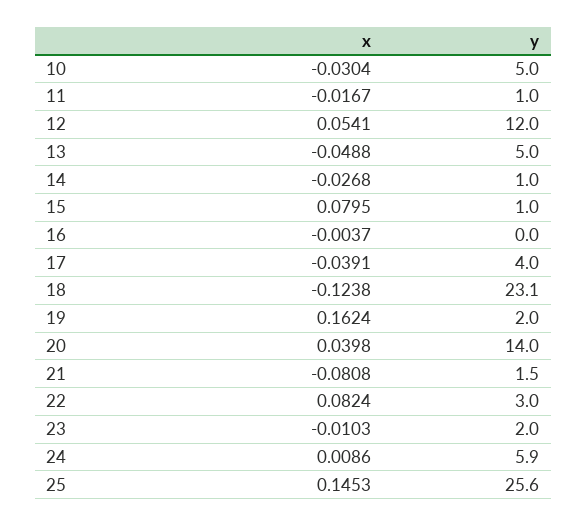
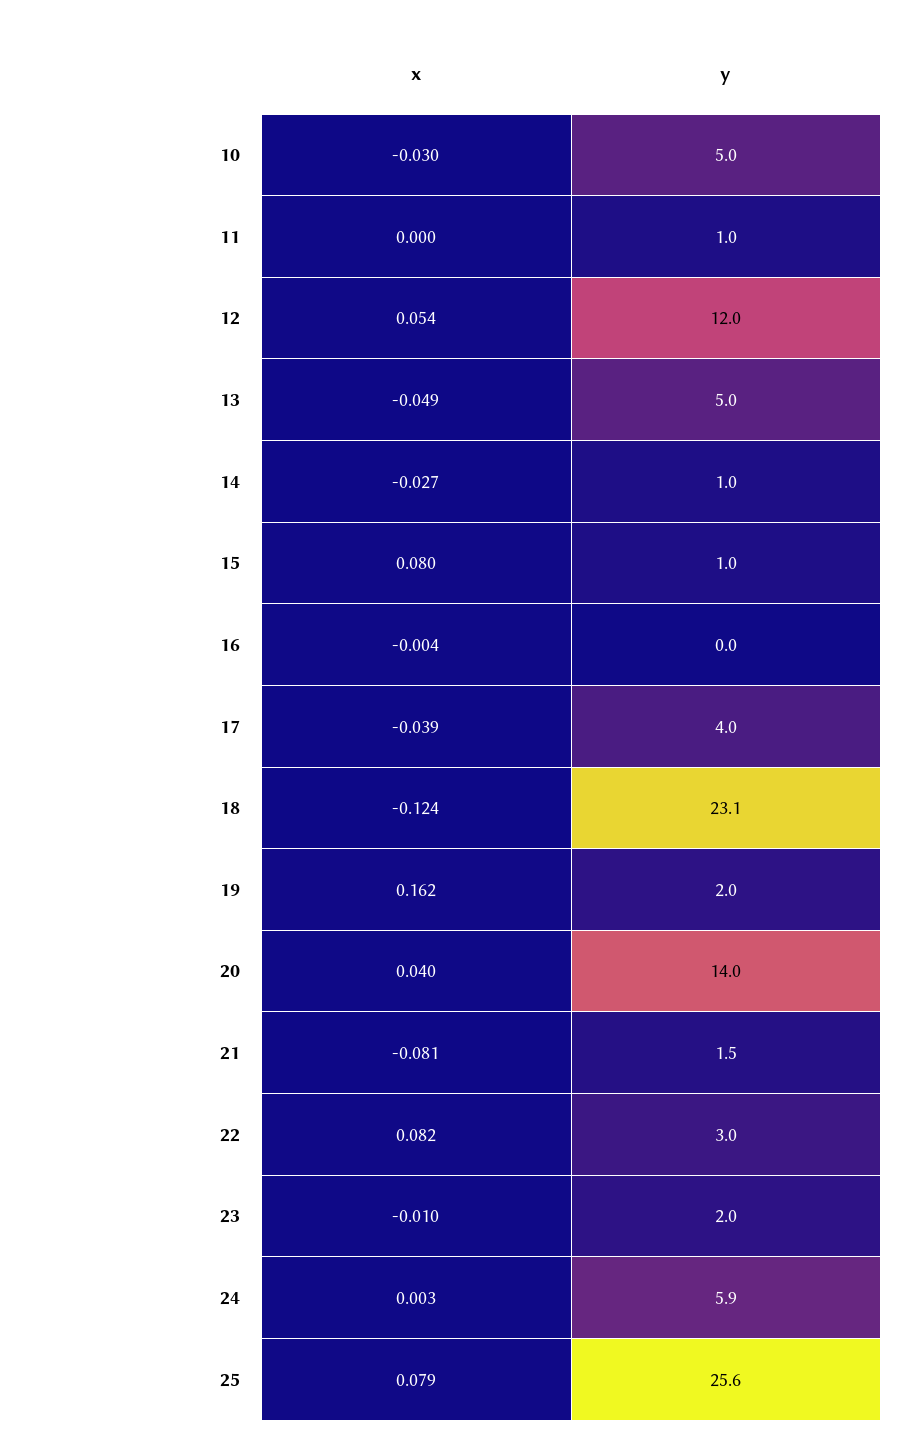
x, 11: -0.0167 -> 0
x, 24: 0.0086 -> 0.003
x, 25: 0.1453 -> 0.079

